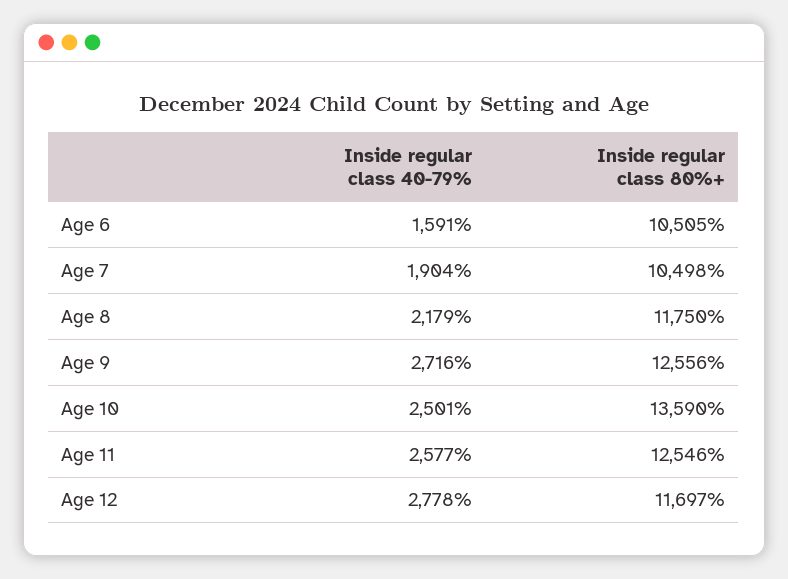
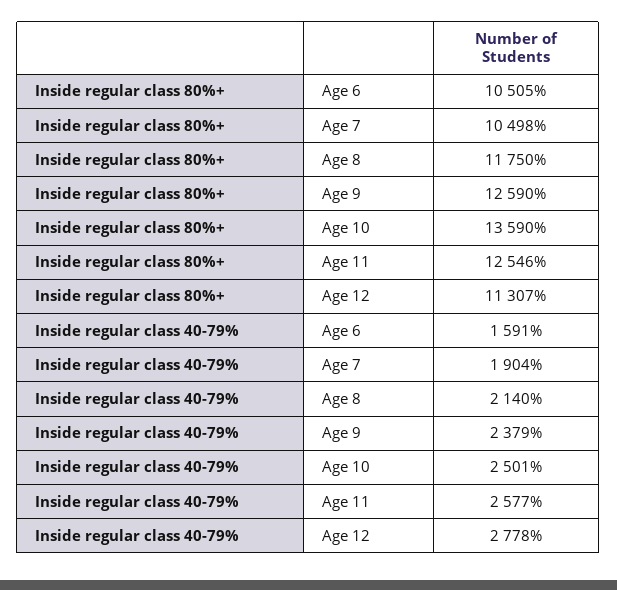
Inside regular class 40-79%, Age 8: 2179 -> 2140
Inside regular class 40-79%, Age 9: 2716 -> 2379
Inside regular class 80%+, Age 9: 12556 -> 12590
Inside regular class 80%+, Age 12: 11697 -> 11307

